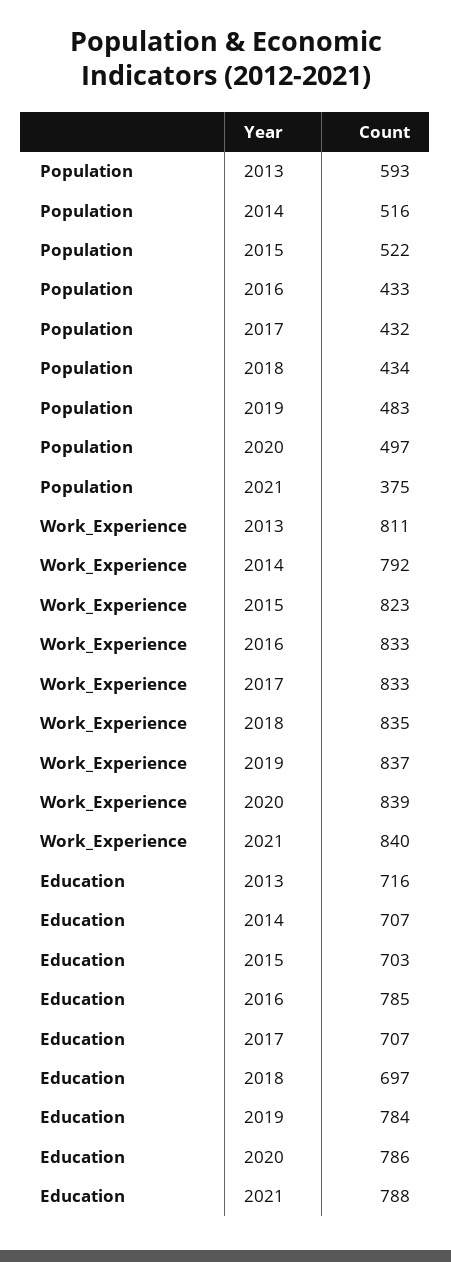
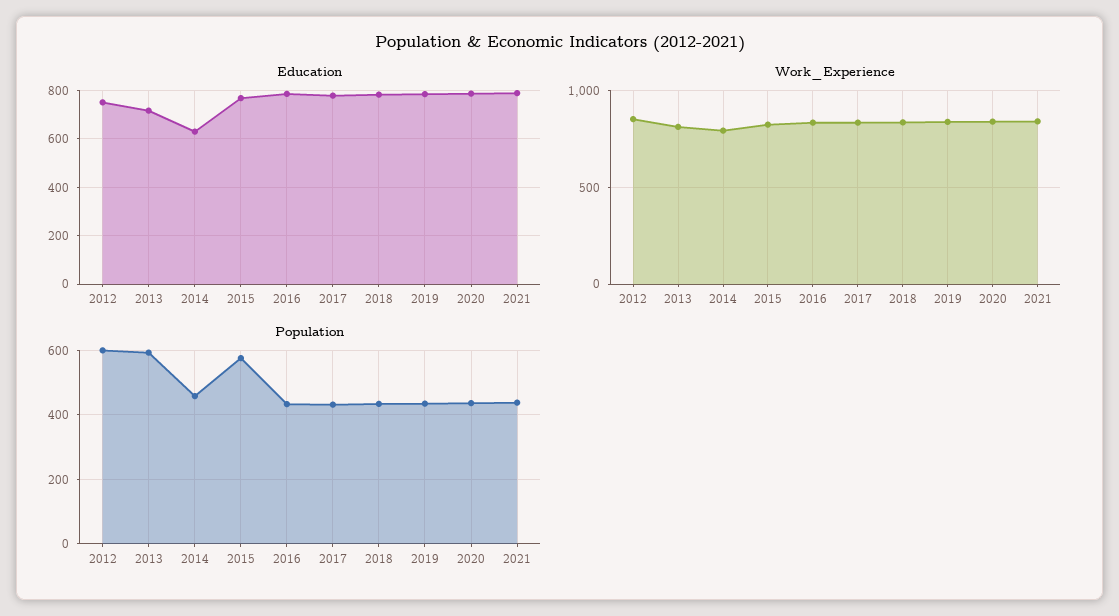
Population, 2014: 516 -> 460
Population, 2015: 522 -> 580
Population, 2019: 483 -> 440
Population, 2020: 497 -> 440
Population, 2021: 375 -> 440
Education, 2014: 707 -> 625
Education, 2015: 703 -> 775
Education, 2017: 707 -> 775
Education, 2018: 697 -> 775
Education, 2012: none -> 750
Work_Experience, 2012: none -> 850
Population, 2012: none -> 600

